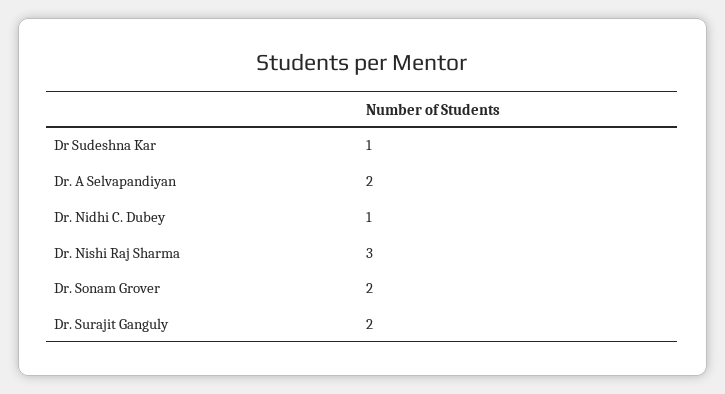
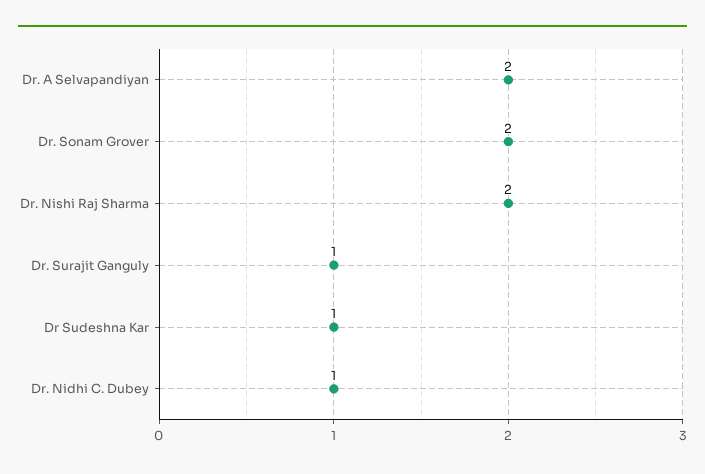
Dr. Nishi Raj Sharma: 3 -> 2
Dr. Surajit Ganguly: 2 -> 1

